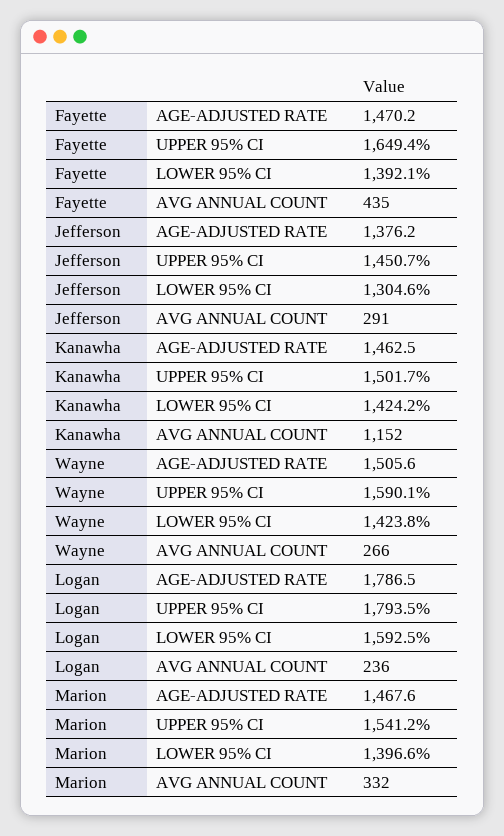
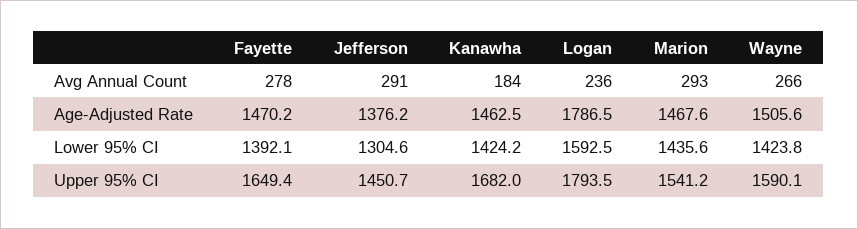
Fayette, AVG ANNUAL COUNT: 435 -> 278
Kanawha, UPPER 95% CI: 1501.7 -> 1682
Kanawha, AVG ANNUAL COUNT: 1152 -> 184
Marion, LOWER 95% CI: 1396.6 -> 1435.6
Marion, AVG ANNUAL COUNT: 332 -> 293

